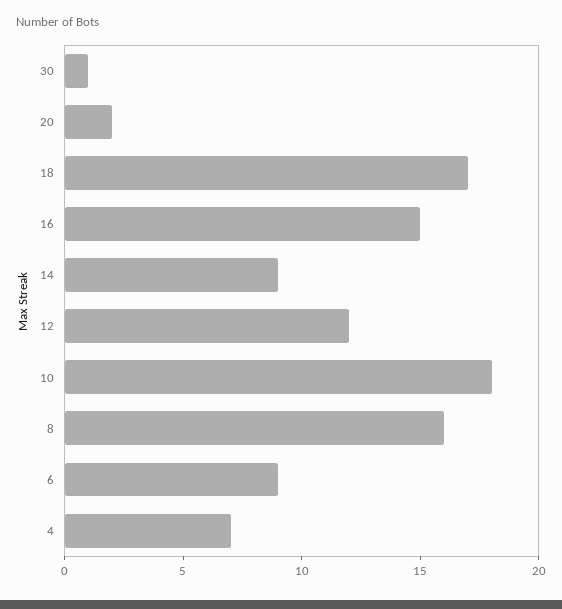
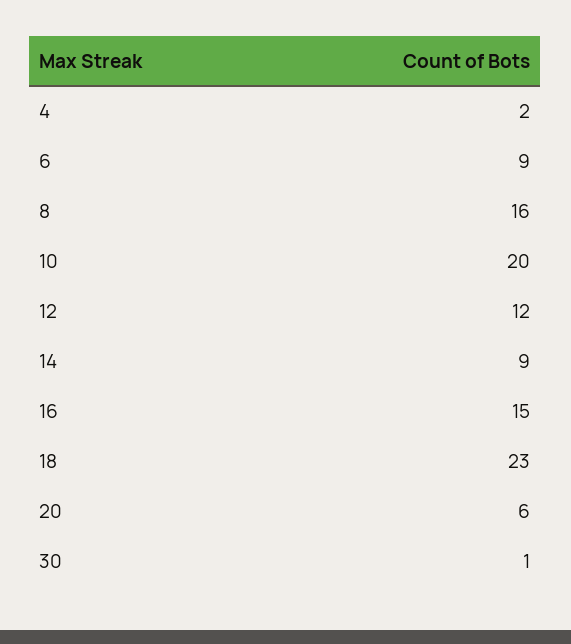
20: 2 -> 6
18: 17 -> 23
10: 18 -> 20
4: 7 -> 2

